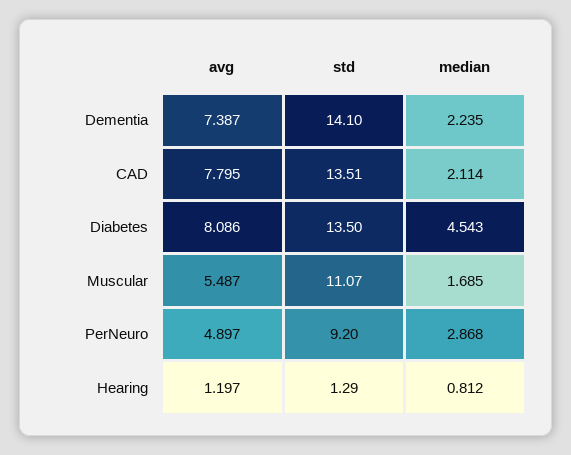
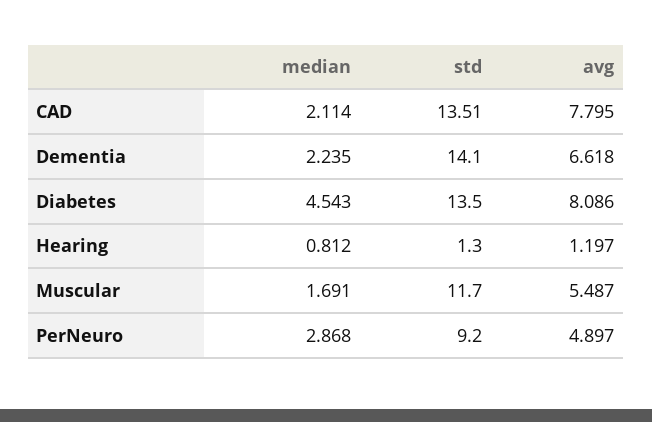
avg, Dementia: 7.387 -> 6.618
std, Muscular: 11.07 -> 11.7
median, Muscular: 1.685 -> 1.691
std, Hearing: 1.29 -> 1.3

